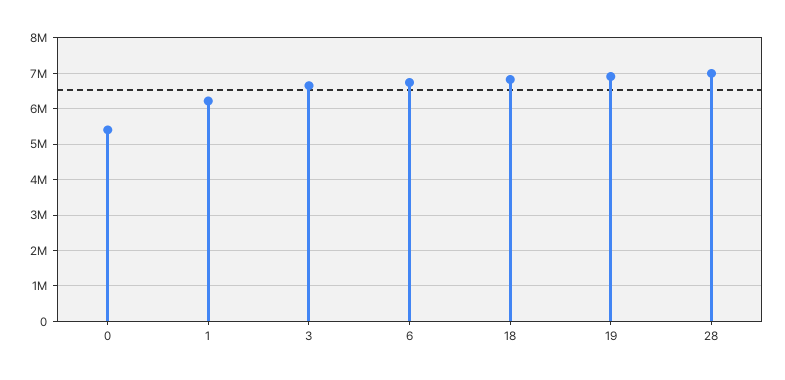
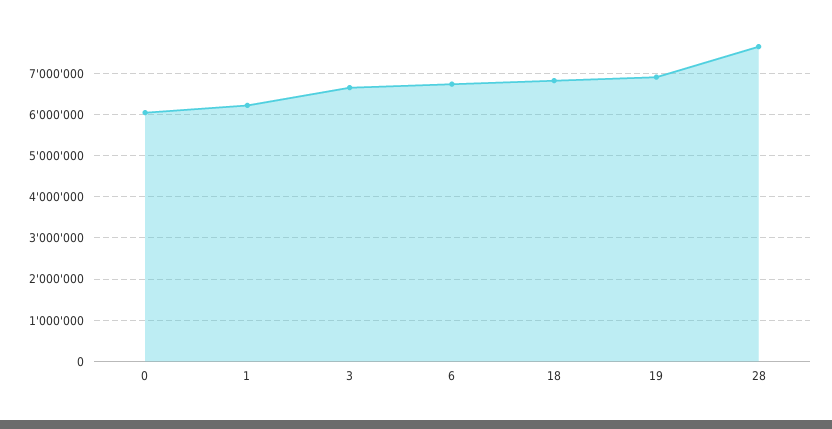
0: 5400000 -> 6000000
28: 7000000 -> 7600000

